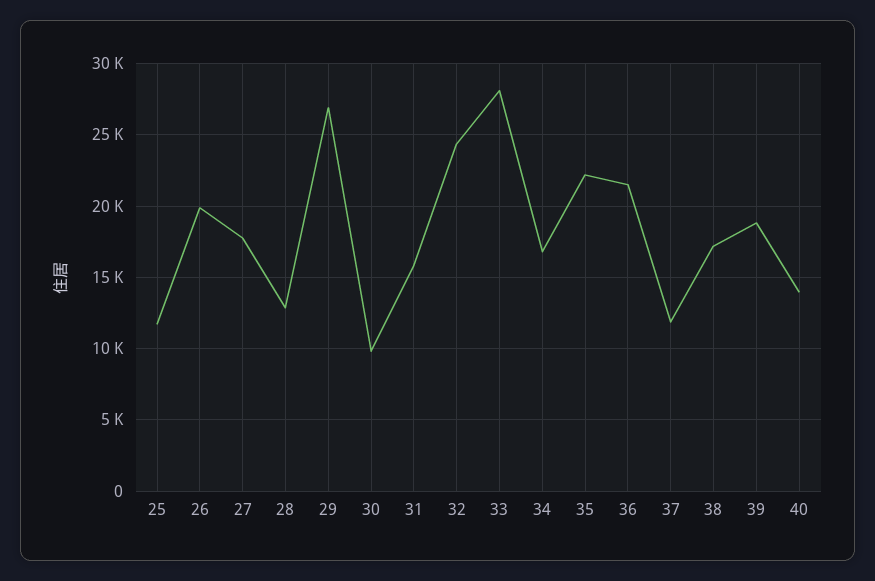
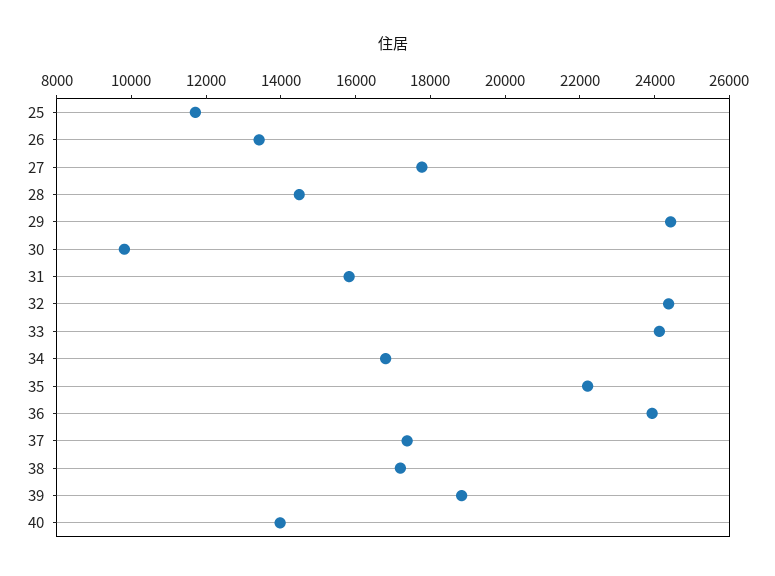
26: 20000 -> 13500
28: 13000 -> 14500
29: 27000 -> 24500
33: 28000 -> 24000
36: 21500 -> 24000
37: 12000 -> 17500

